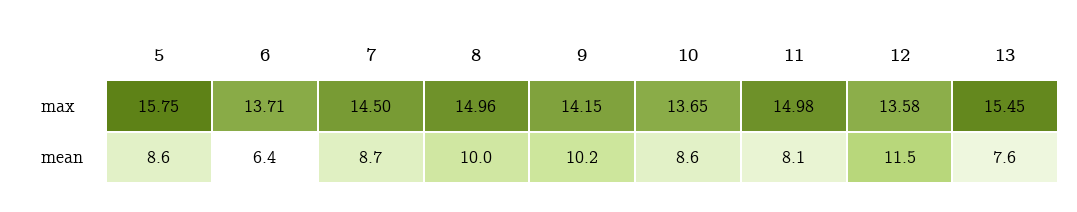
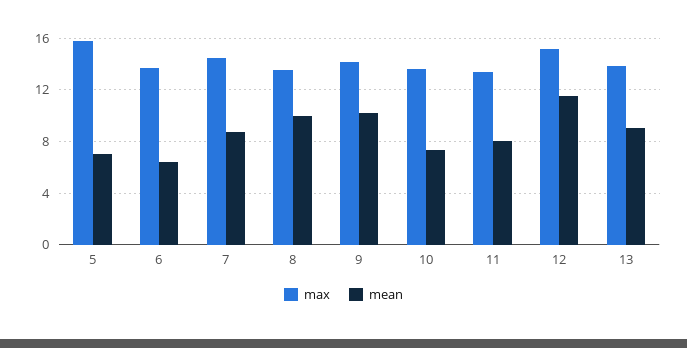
max, 8: 14.96 -> 13.5
max, 11: 14.98 -> 13.5
max, 12: 13.58 -> 15
max, 13: 15.45 -> 14
mean, 5: 8.6 -> 7
mean, 10: 8.6 -> 7.5
mean, 13: 7.6 -> 9

